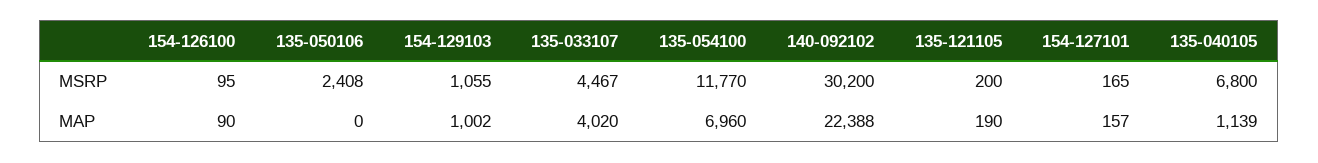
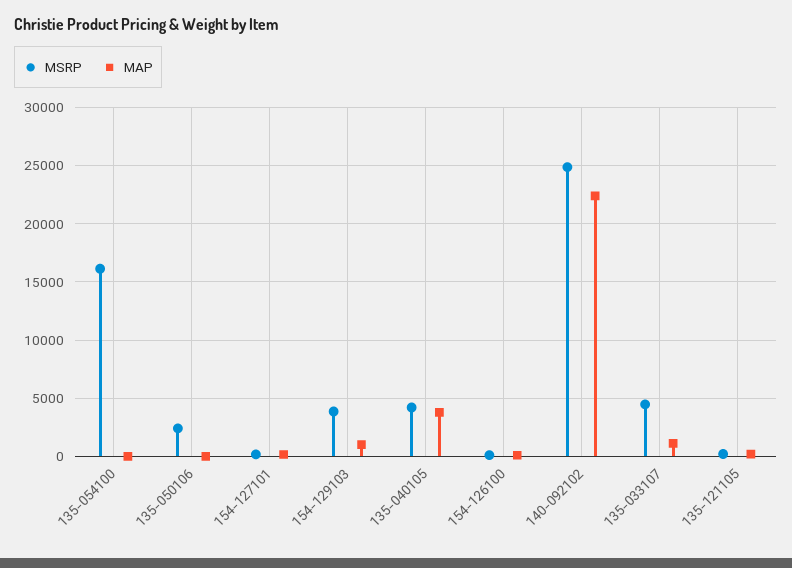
MSRP, 154-129103: 1055 -> 4000
MSRP, 135-054100: 11770 -> 16000
MSRP, 140-092102: 30200 -> 25000
MSRP, 135-040105: 6800 -> 4000
MAP, 135-033107: 4020 -> 1000
MAP, 135-054100: 6960 -> 0
MAP, 135-040105: 1139 -> 4000

